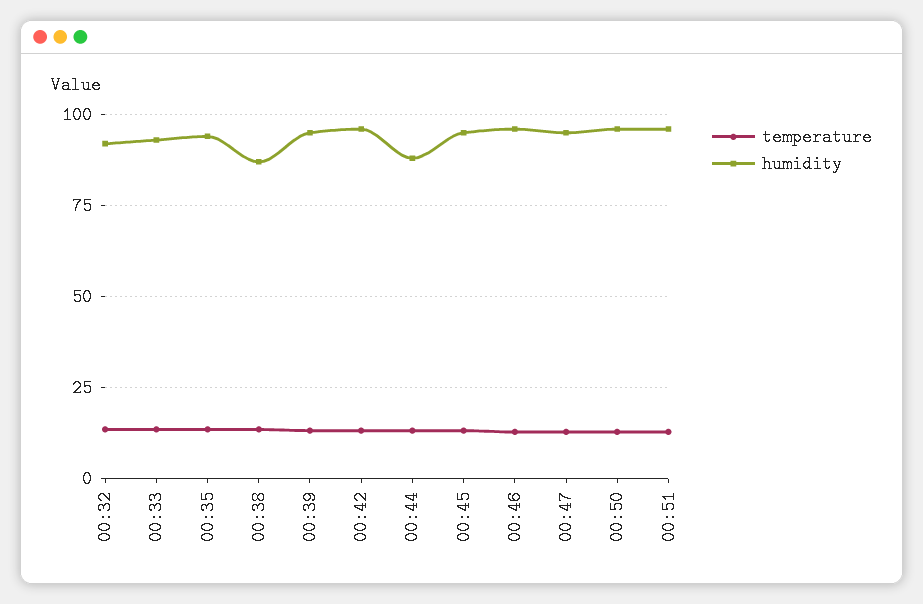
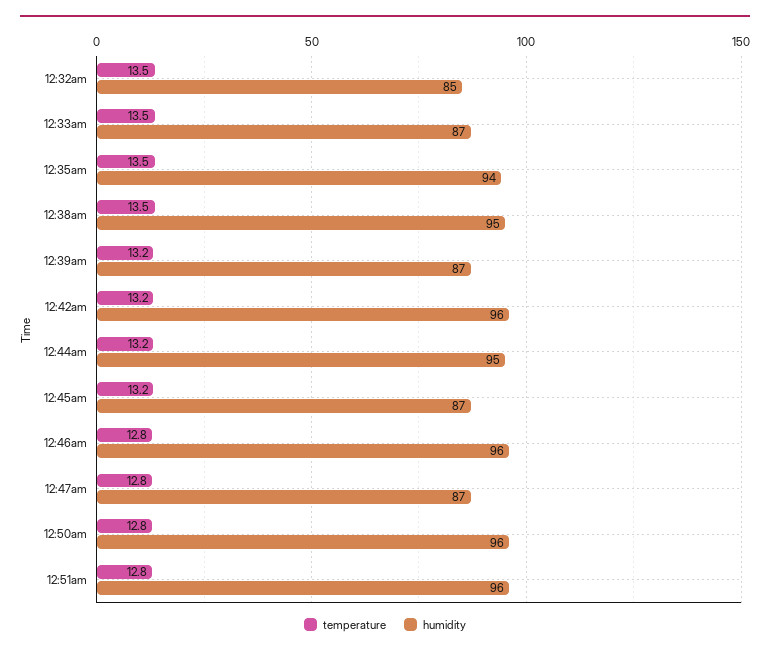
humidity, 00:32: 92.5 -> 85
humidity, 00:33: 92.5 -> 87
humidity, 00:38: 87.5 -> 95
humidity, 00:39: 95 -> 87
humidity, 00:44: 87.5 -> 95
humidity, 00:45: 95 -> 87
humidity, 00:47: 95 -> 87

